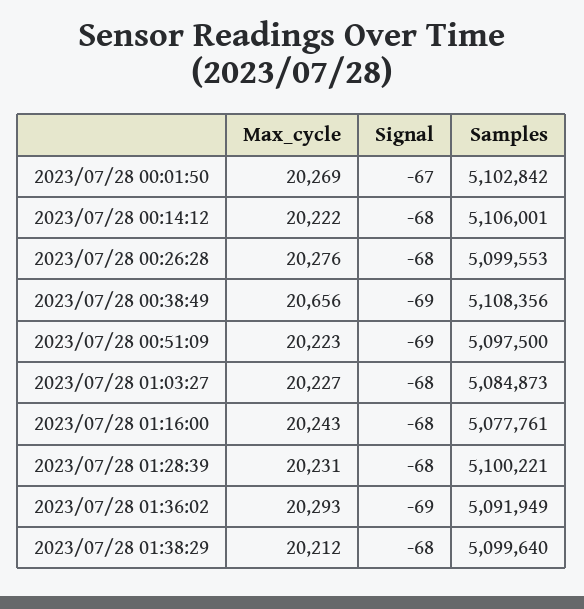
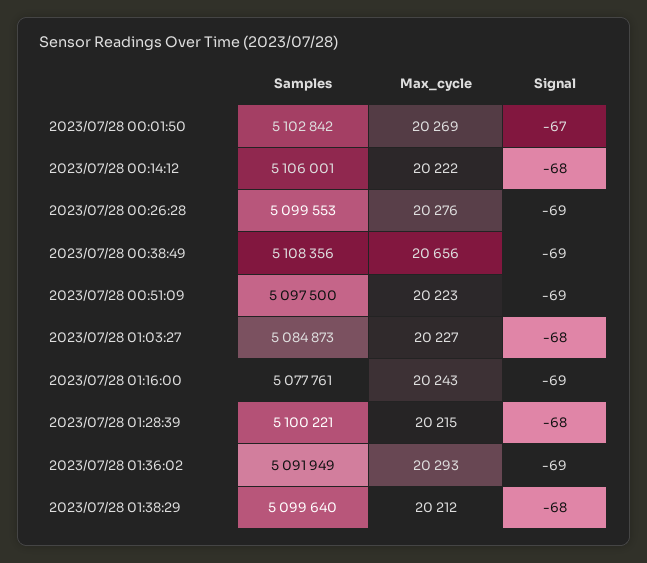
Signal, 2023/07/28 00:26:28: -68 -> -69
Signal, 2023/07/28 01:16:00: -68 -> -69
Max_cycle, 2023/07/28 01:28:39: 20231 -> 20215

